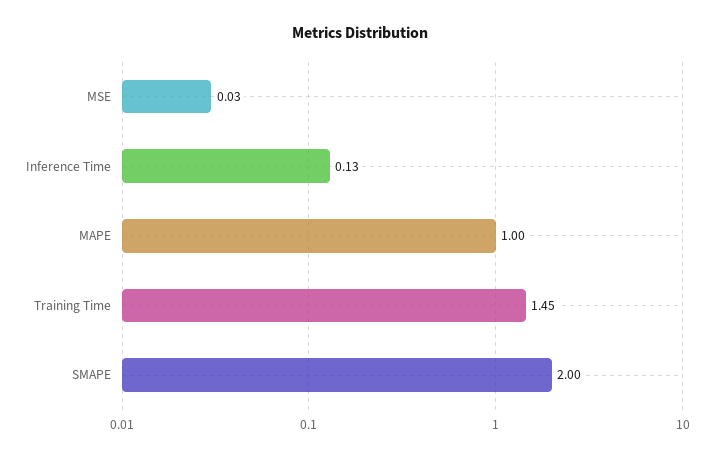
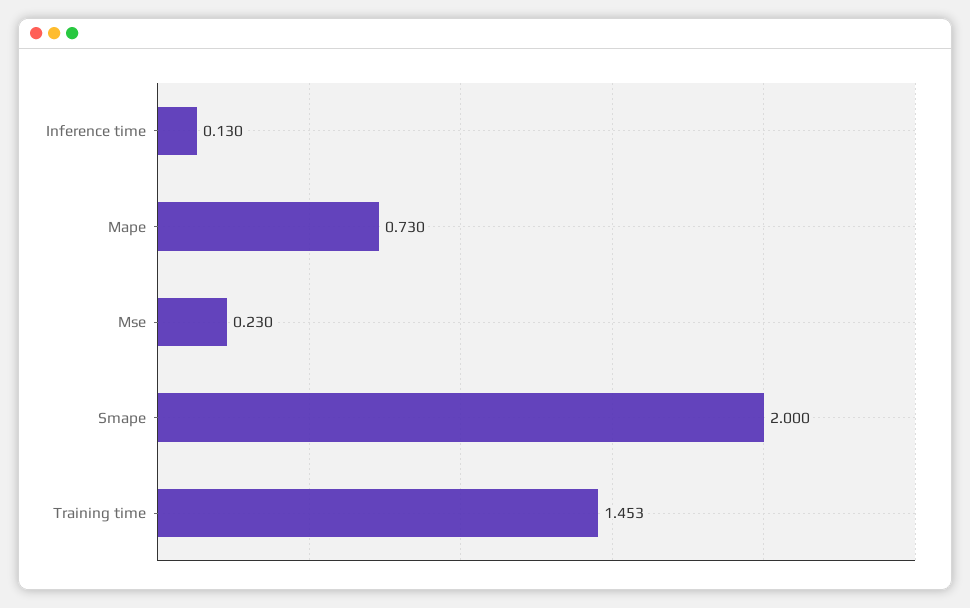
MSE: 0.03 -> 0.23
MAPE: 1 -> 0.73

